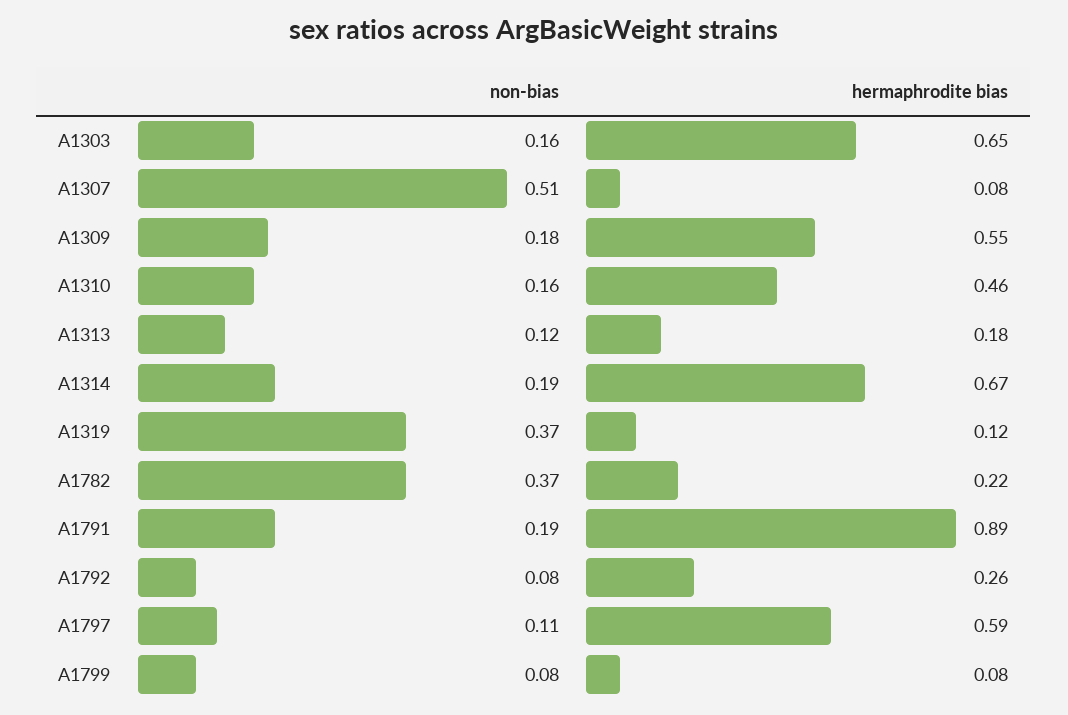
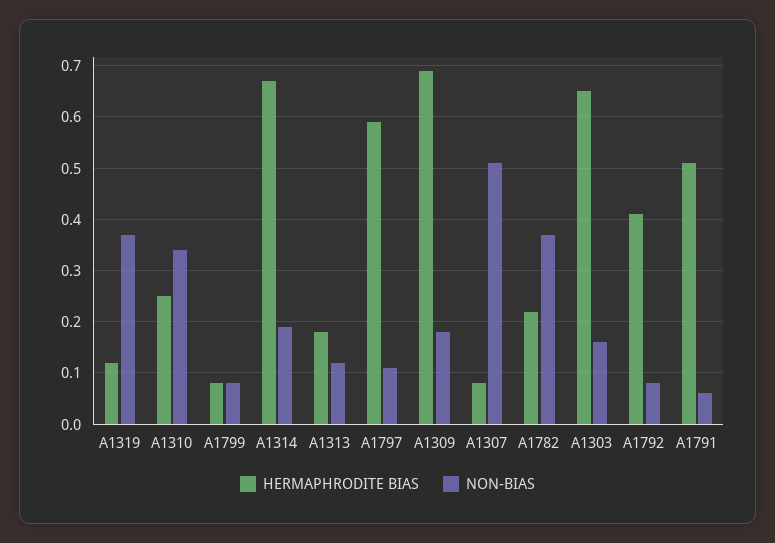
hermaphrodite bias, A1309: 0.55 -> 0.7
non-bias, A1310: 0.16 -> 0.35
hermaphrodite bias, A1310: 0.46 -> 0.25
non-bias, A1791: 0.19 -> 0.05
hermaphrodite bias, A1791: 0.89 -> 0.5
hermaphrodite bias, A1792: 0.26 -> 0.4

